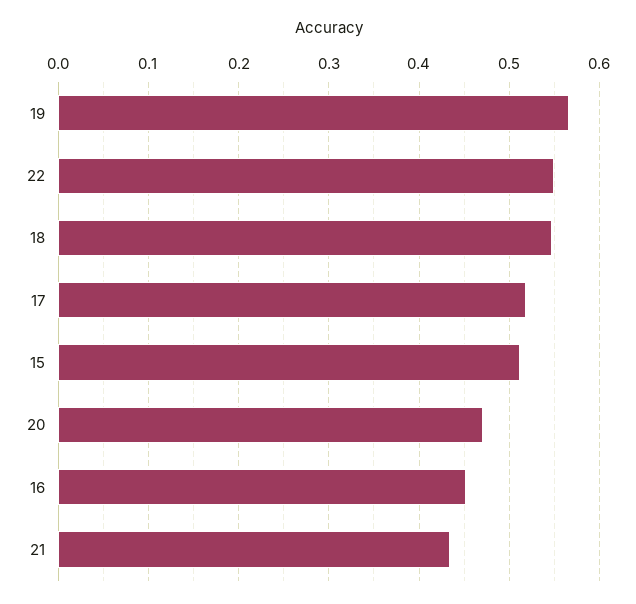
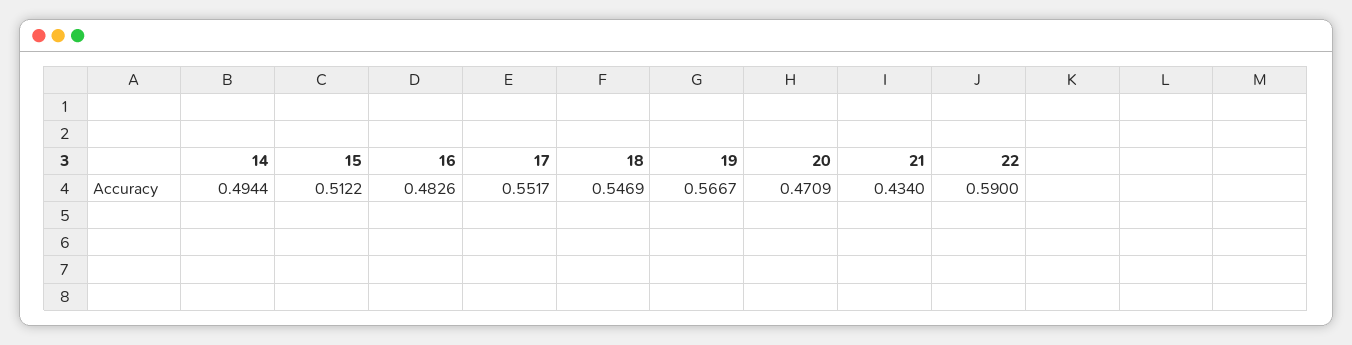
22: 0.55 -> 0.59
17: 0.52 -> 0.5517
16: 0.45 -> 0.4826
14: none -> 0.4944

